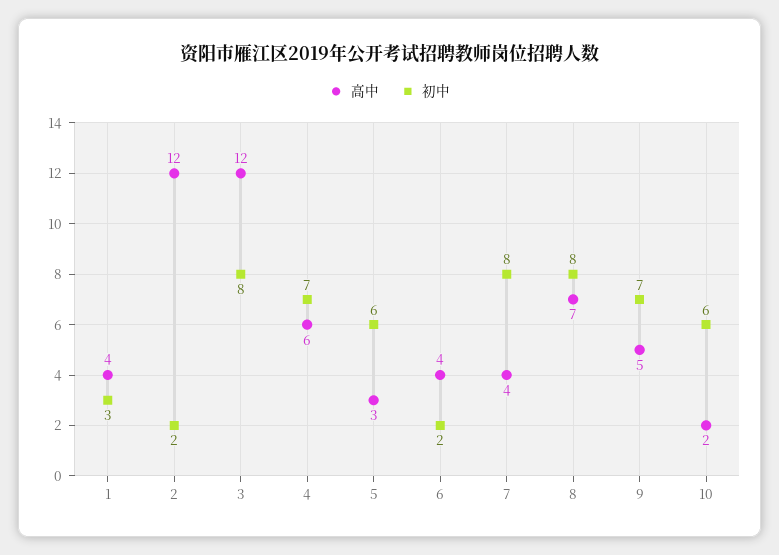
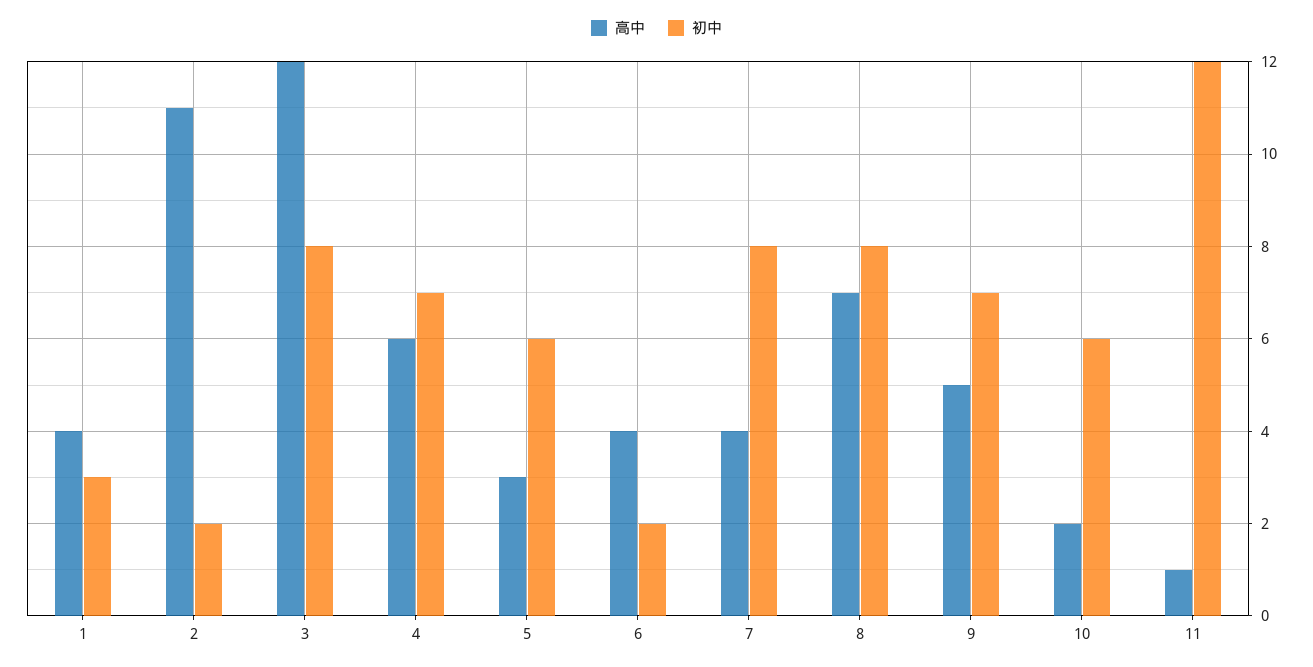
高中, 2: 12 -> 11
高中, 11: none -> 1
初中, 11: none -> 12

